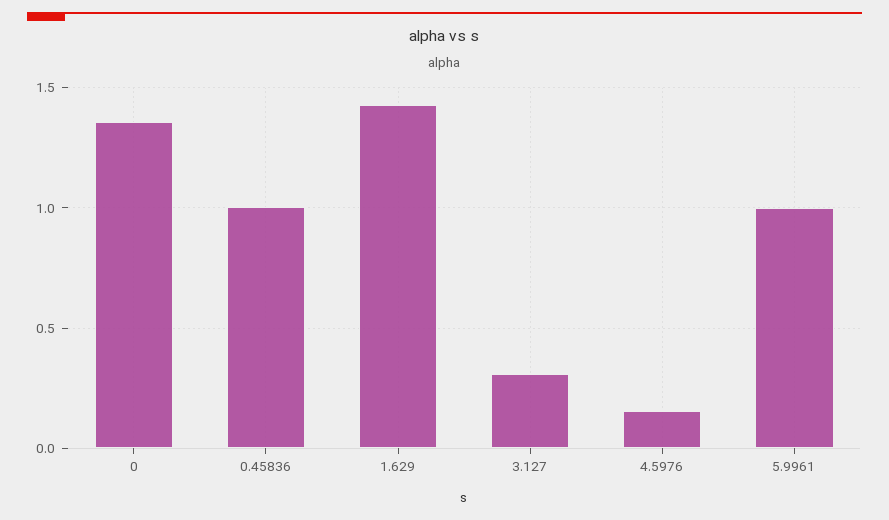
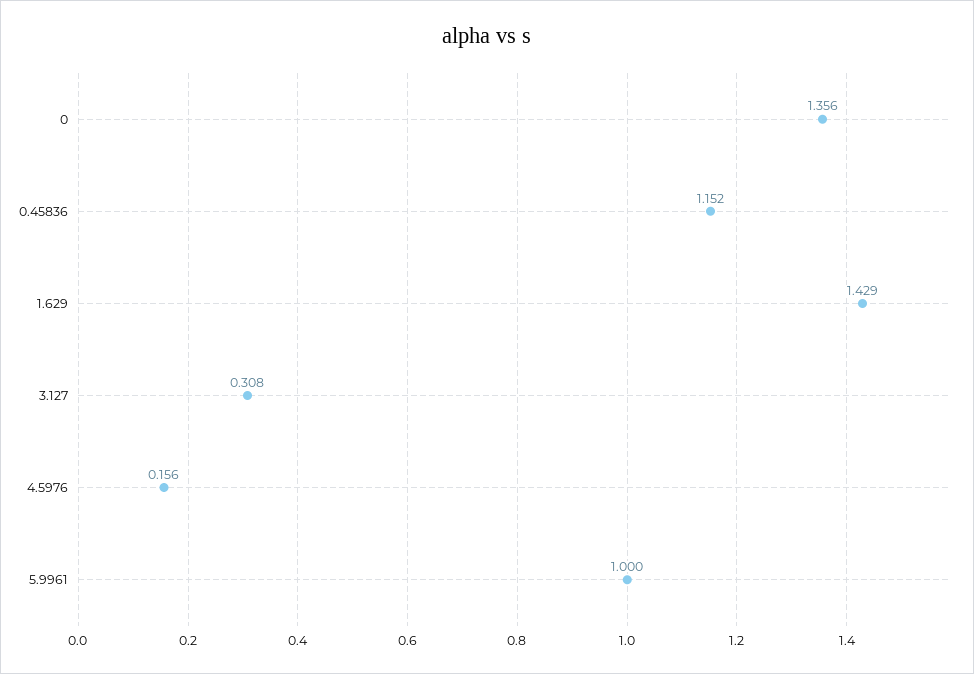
0.45836: 1 -> 1.152

